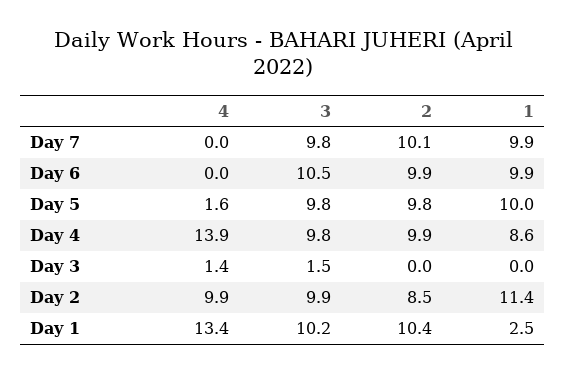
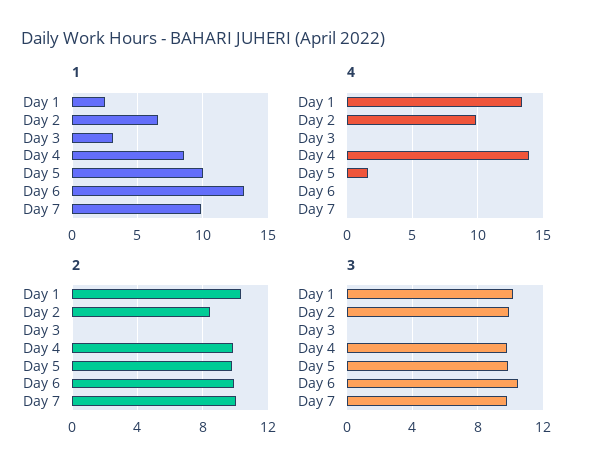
1, Day 6: 9.9 -> 13
4, Day 3: 1.4 -> 0
3, Day 3: 1.5 -> 0
1, Day 3: 0 -> 3
1, Day 2: 11.4 -> 6.5

